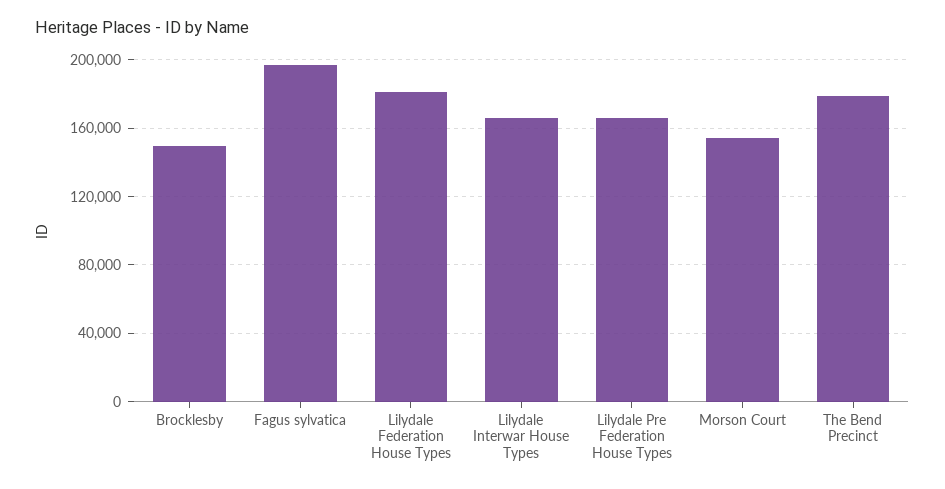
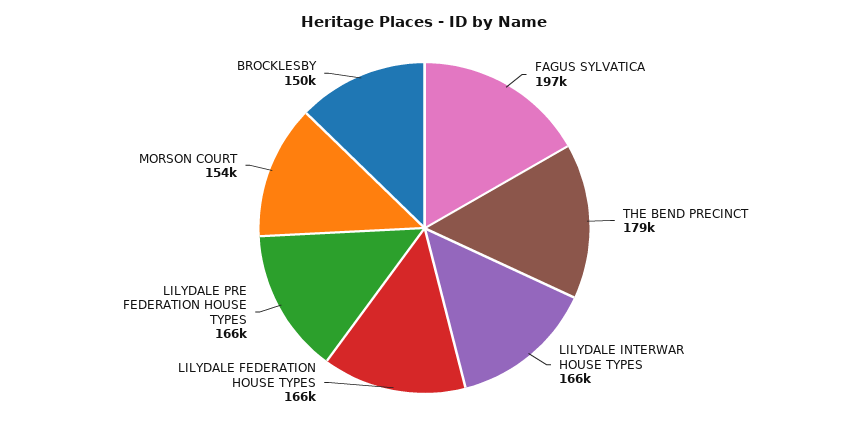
Lilydale Federation House Types: 180000 -> 166000

